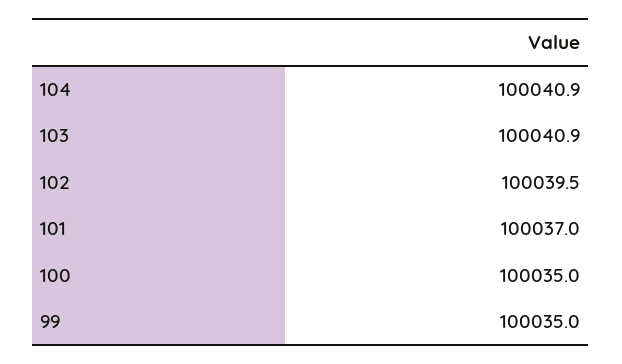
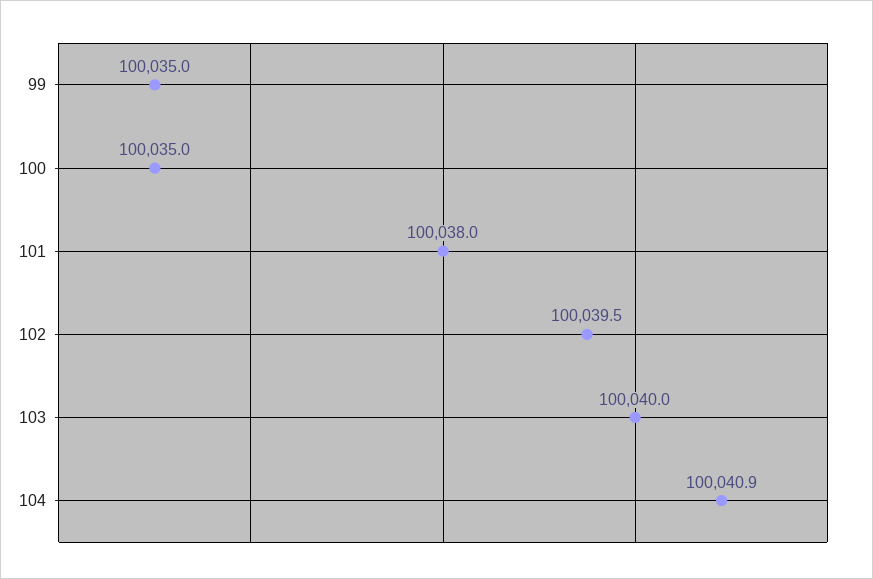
103: 100040.9 -> 100040
101: 100037 -> 100038

